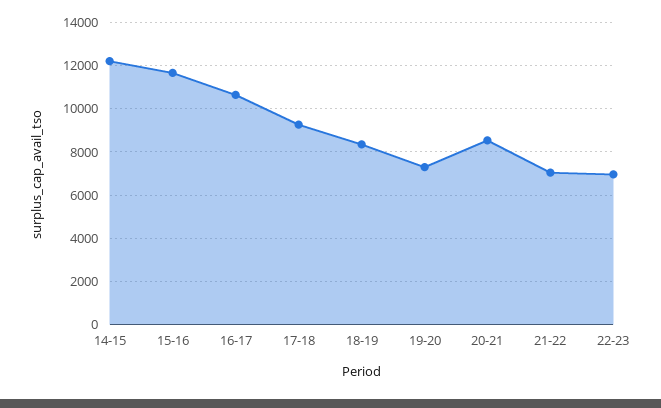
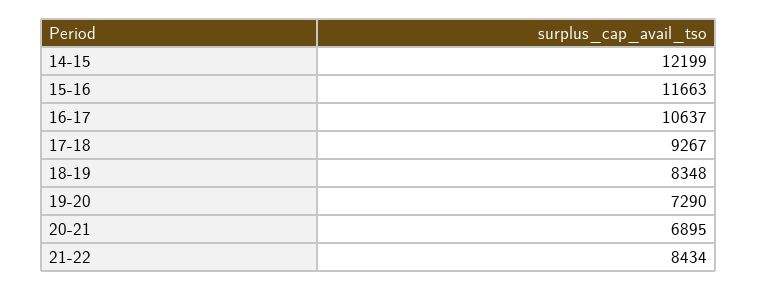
20-21: 8500 -> 6895
21-22: 7000 -> 8434
22-23: 7000 -> none

